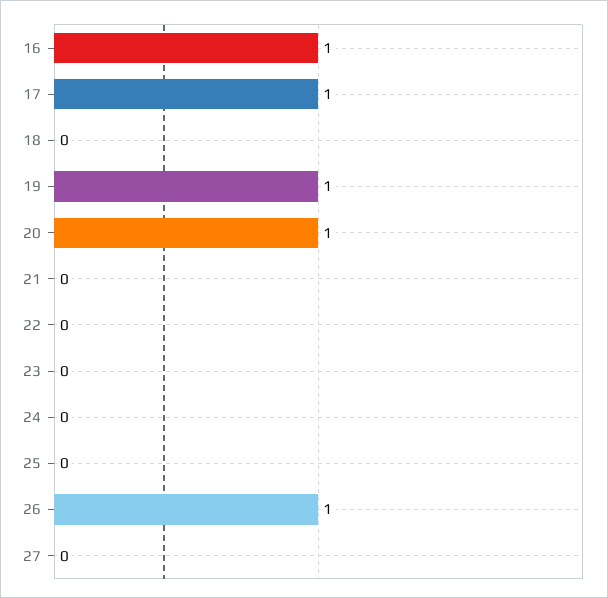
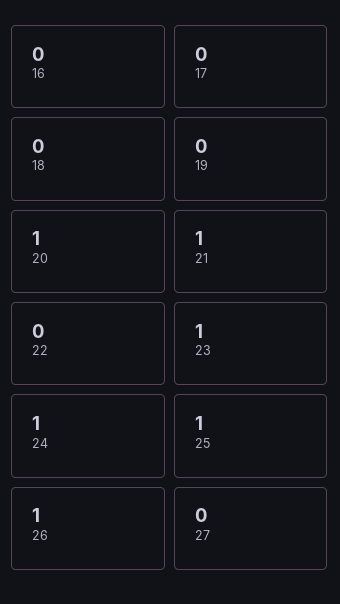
16: 1 -> 0
17: 1 -> 0
19: 1 -> 0
21: 0 -> 1
23: 0 -> 1
24: 0 -> 1
25: 0 -> 1

